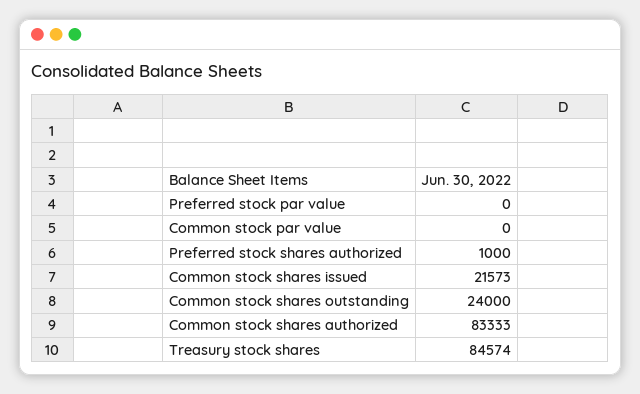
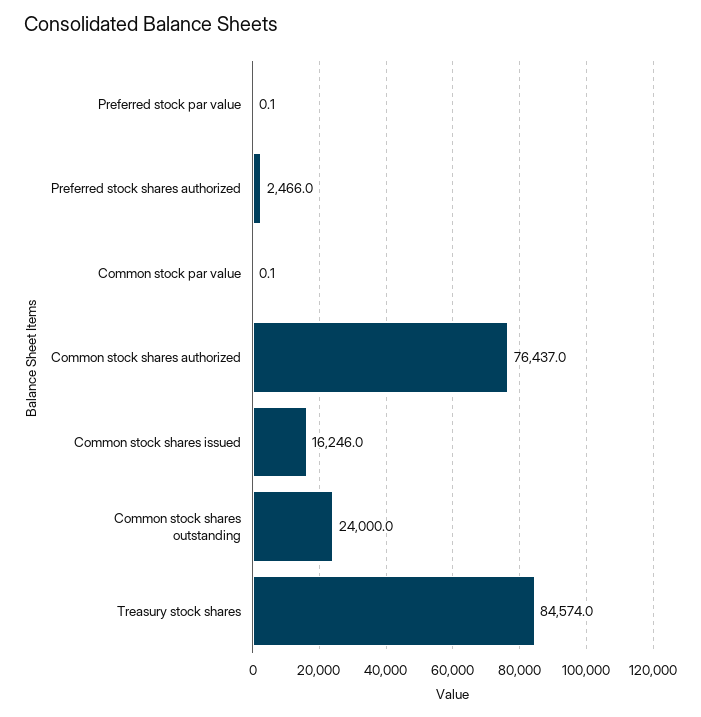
Preferred stock shares authorized: 1000 -> 2466
Common stock shares issued: 21573 -> 16246
Common stock shares authorized: 83333 -> 76437

